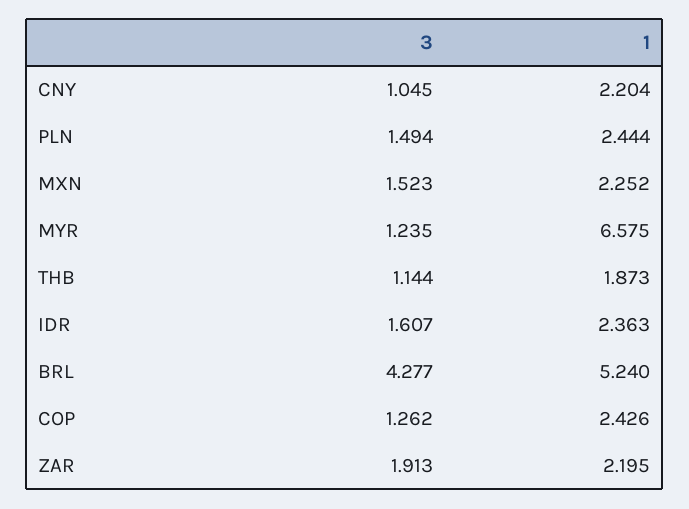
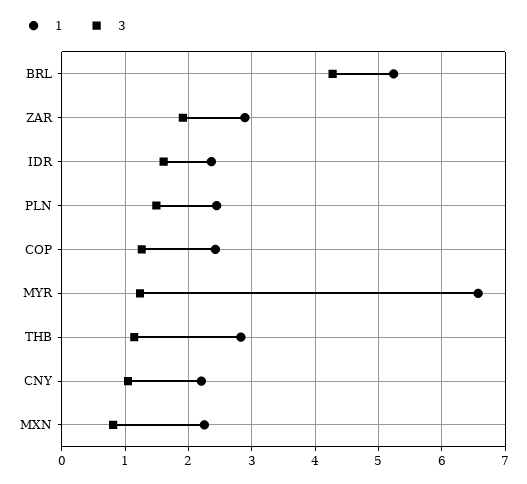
3, MXN: 1.523 -> 0.8
1, THB: 1.873 -> 2.8
1, ZAR: 2.195 -> 2.9

